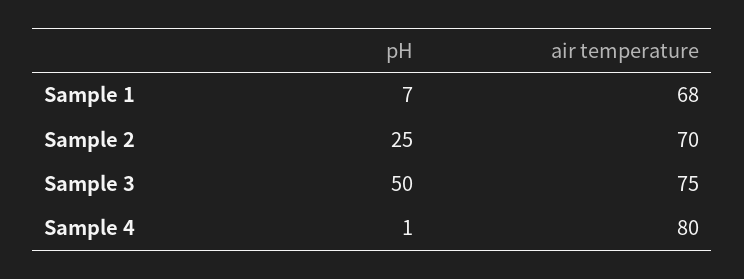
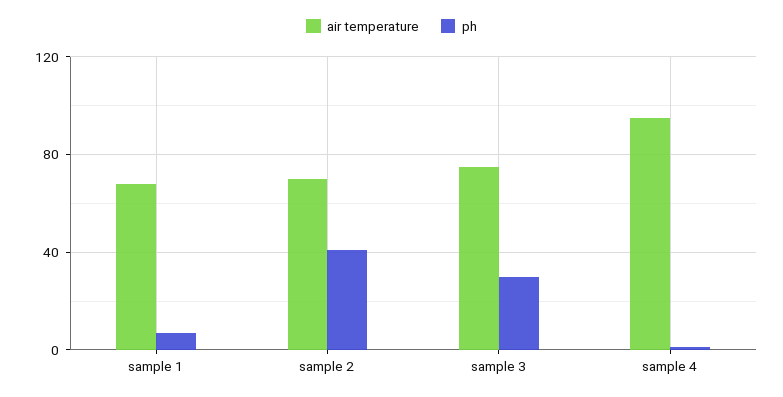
pH, Sample 2: 25 -> 40
pH, Sample 3: 50 -> 30
air temperature, Sample 4: 80 -> 95

